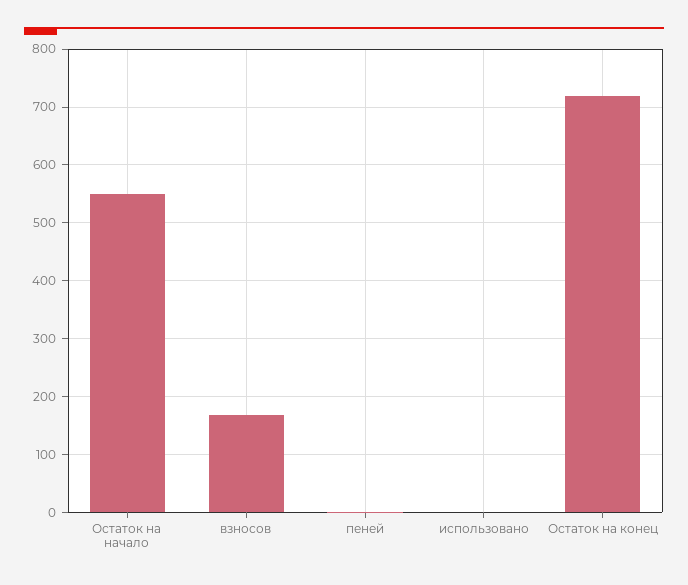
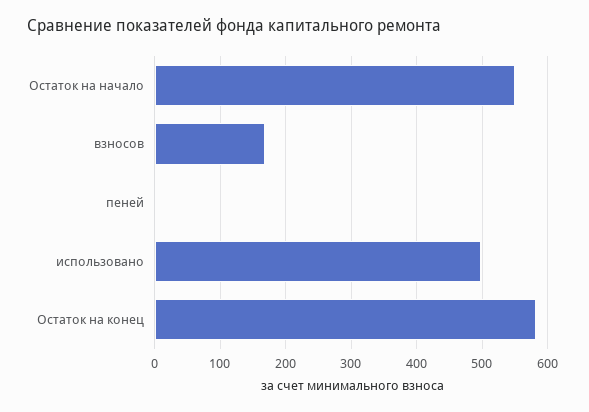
использовано: 0 -> 500
Остаток на конец: 720 -> 580

